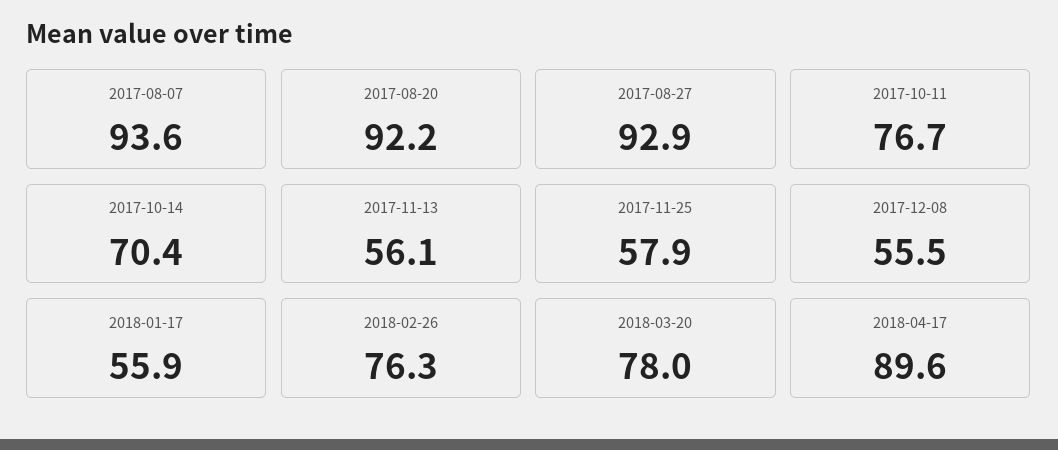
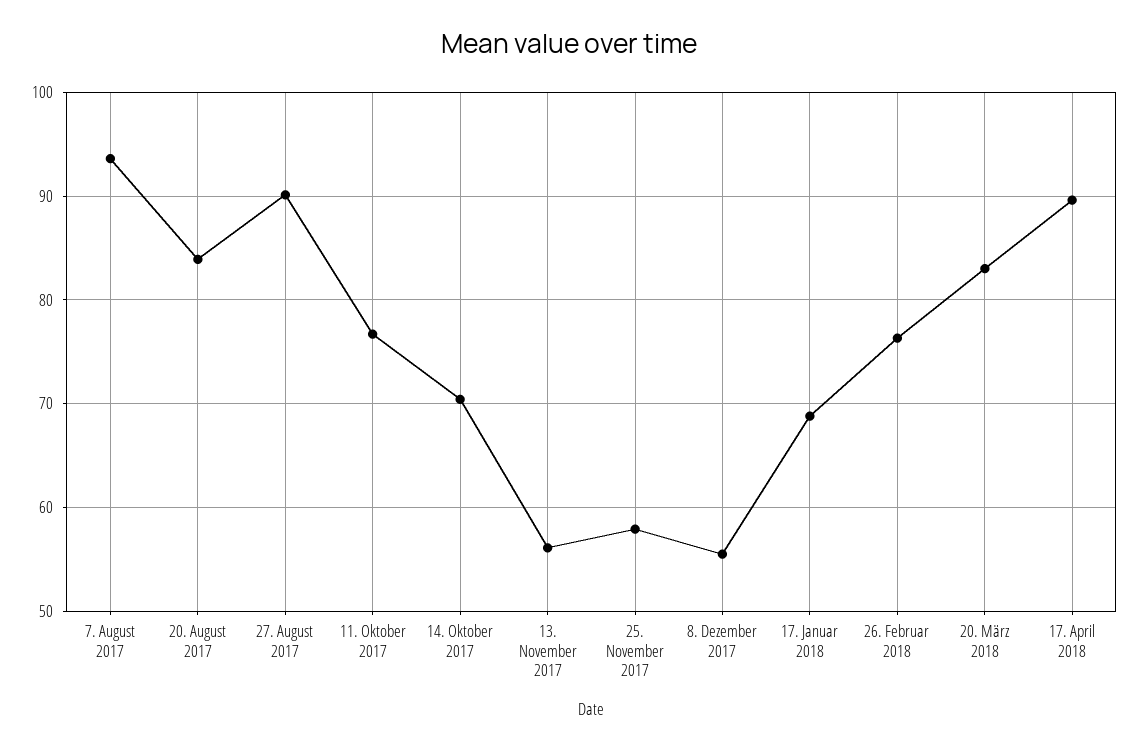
2017-08-20: 92.2 -> 84
2017-08-27: 92.9 -> 90
2018-01-17: 55.9 -> 69
2018-03-20: 78 -> 83

